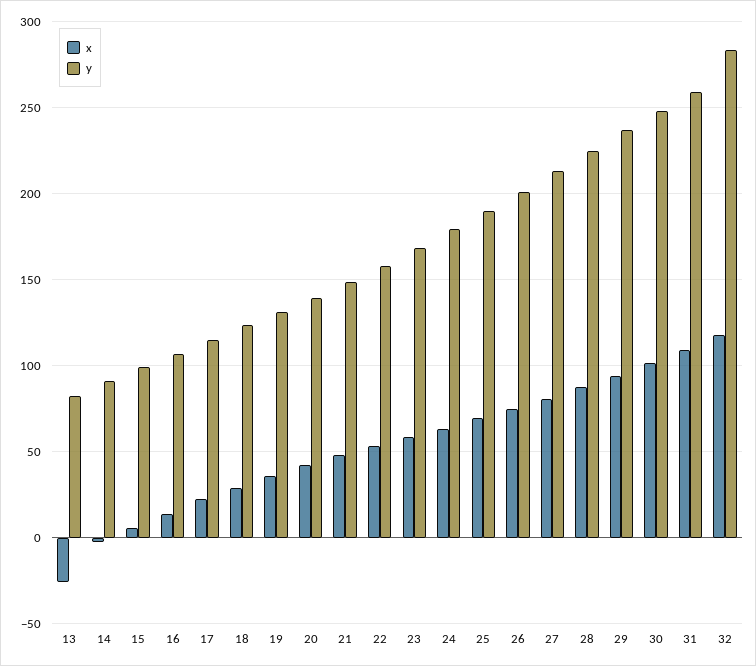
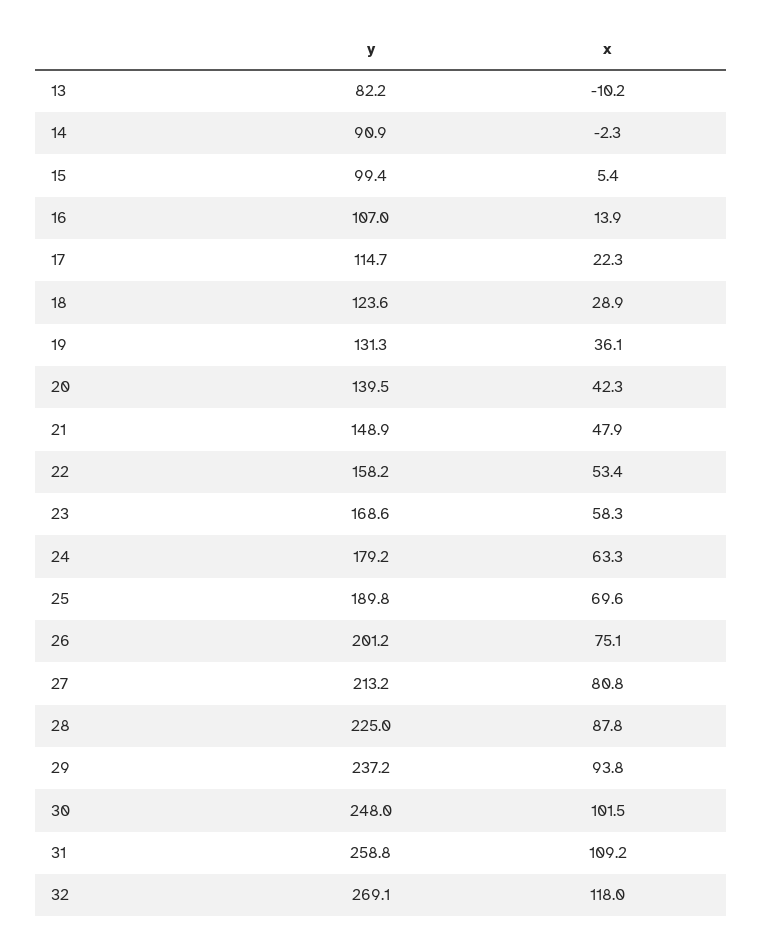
x, 13: -25 -> -10.2
y, 32: 285 -> 269.1

